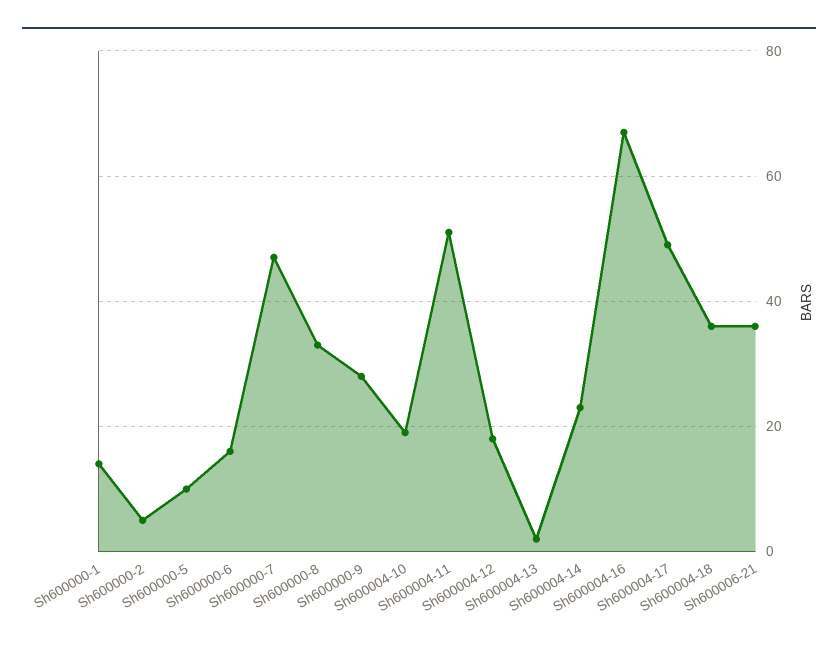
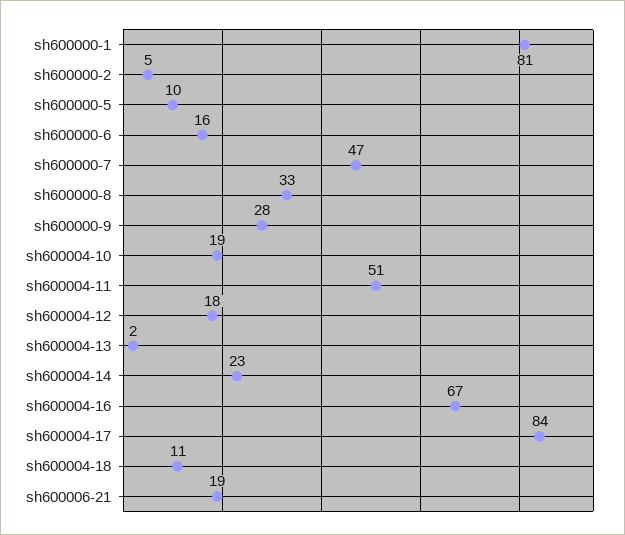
Sh600000-1: 15 -> 81
Sh600004-17: 50 -> 84
Sh600004-18: 35 -> 11
Sh600006-21: 35 -> 19

